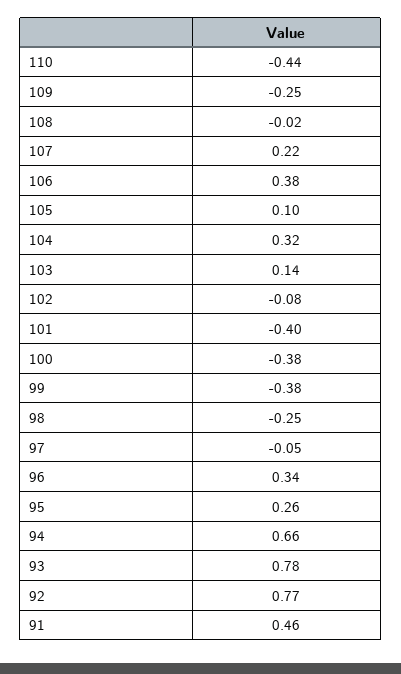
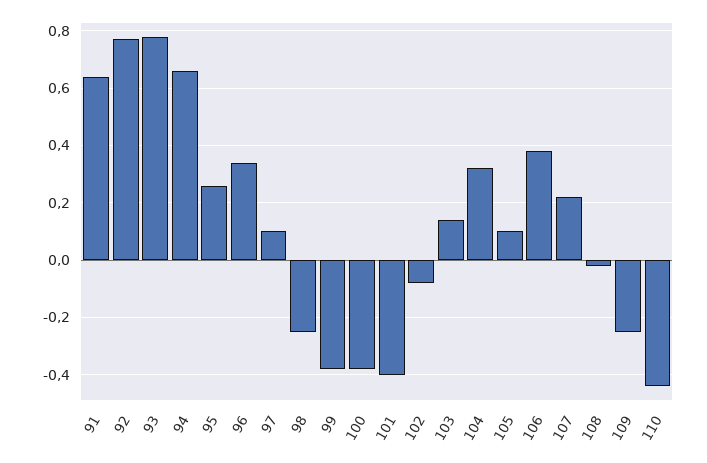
97: -0.05 -> 0.1
91: 0.46 -> 0.65

